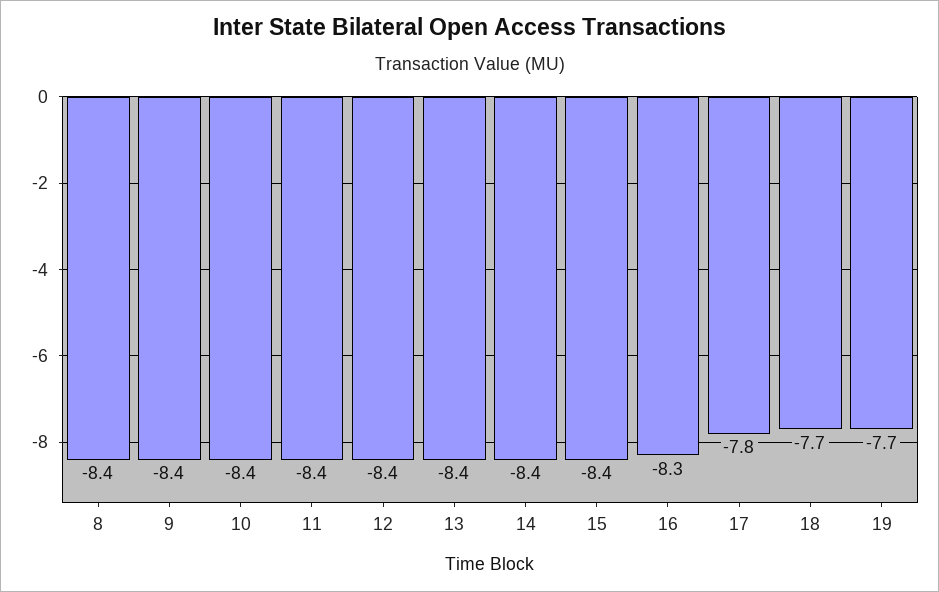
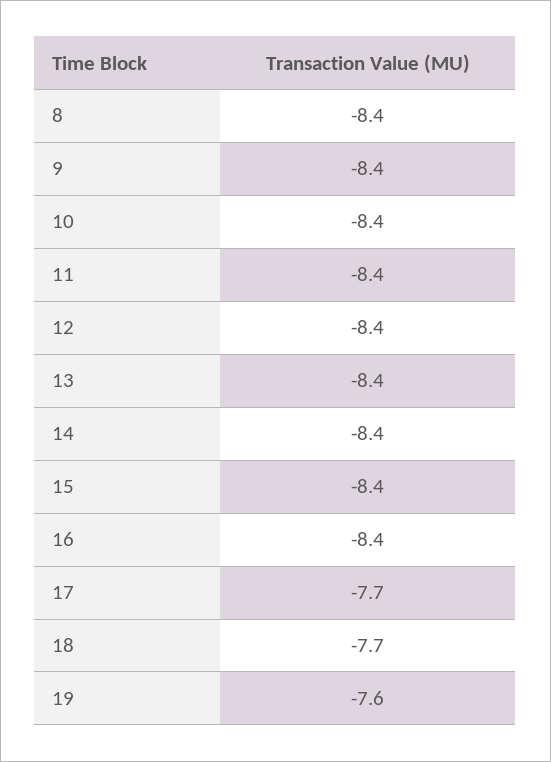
16: -8.3 -> -8.4
17: -7.8 -> -7.7
19: -7.7 -> -7.6

